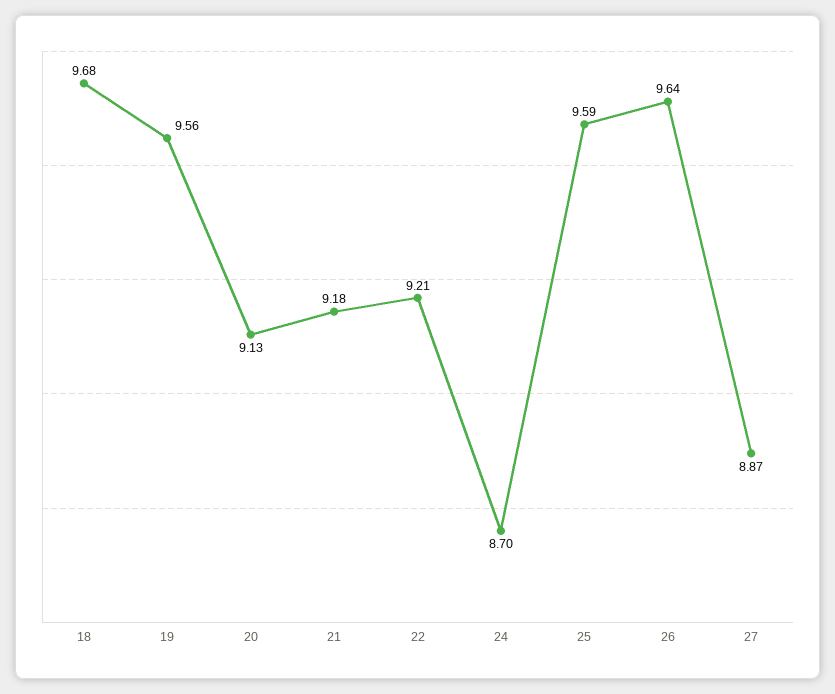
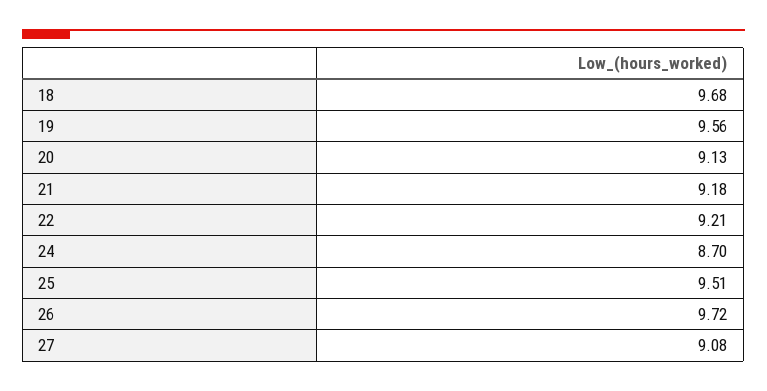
25: 9.59 -> 9.51
26: 9.64 -> 9.72
27: 8.87 -> 9.08

